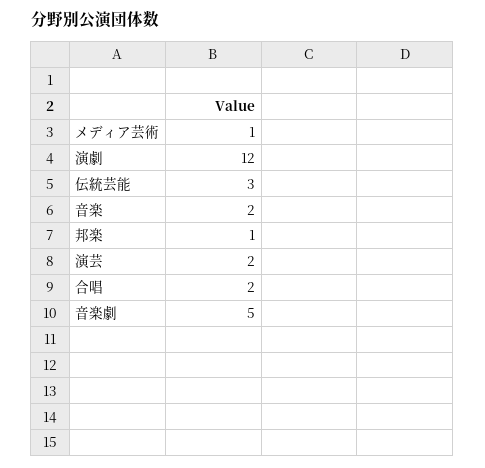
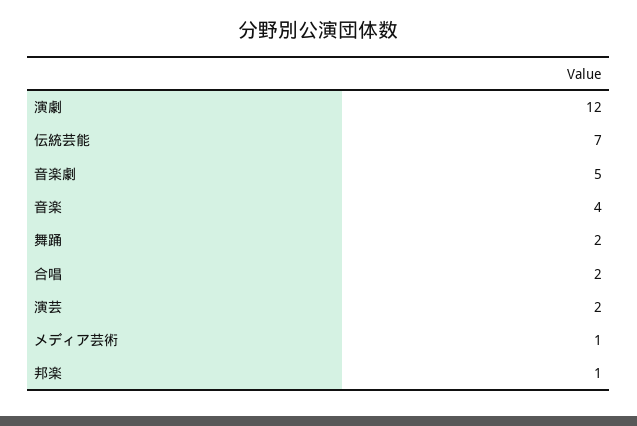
伝統芸能: 3 -> 7
音楽: 2 -> 4
舞踊: none -> 2

